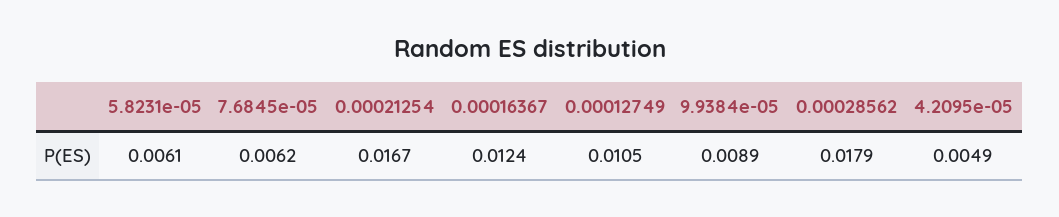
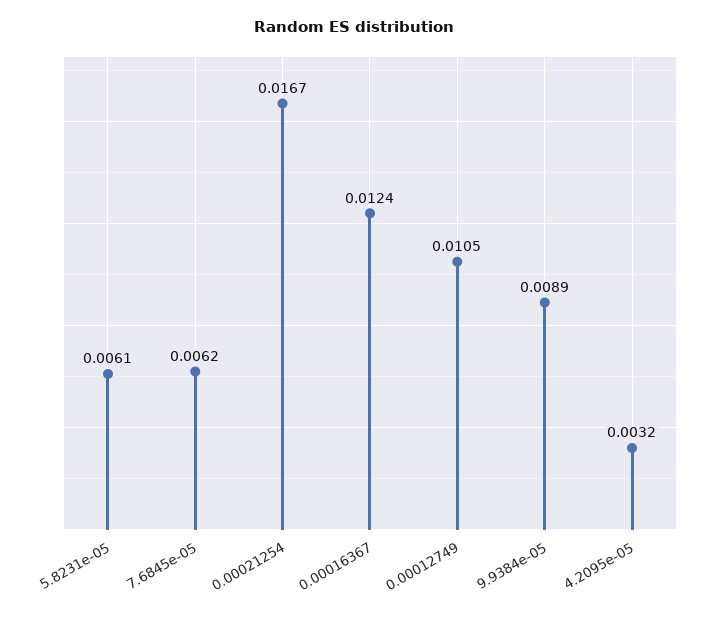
0.00028562: 0.0179 -> none
4.2095e-05: 0.0049 -> 0.0032

